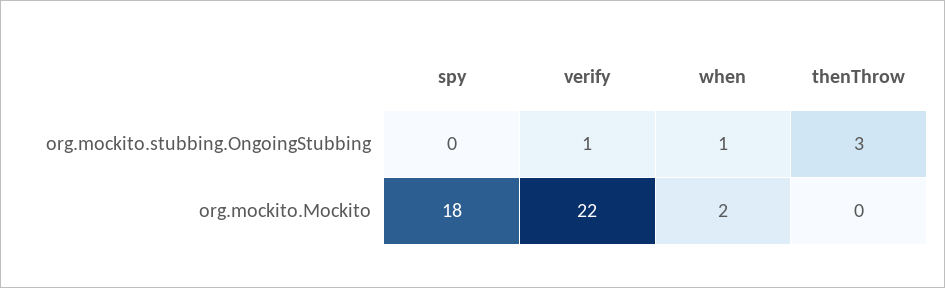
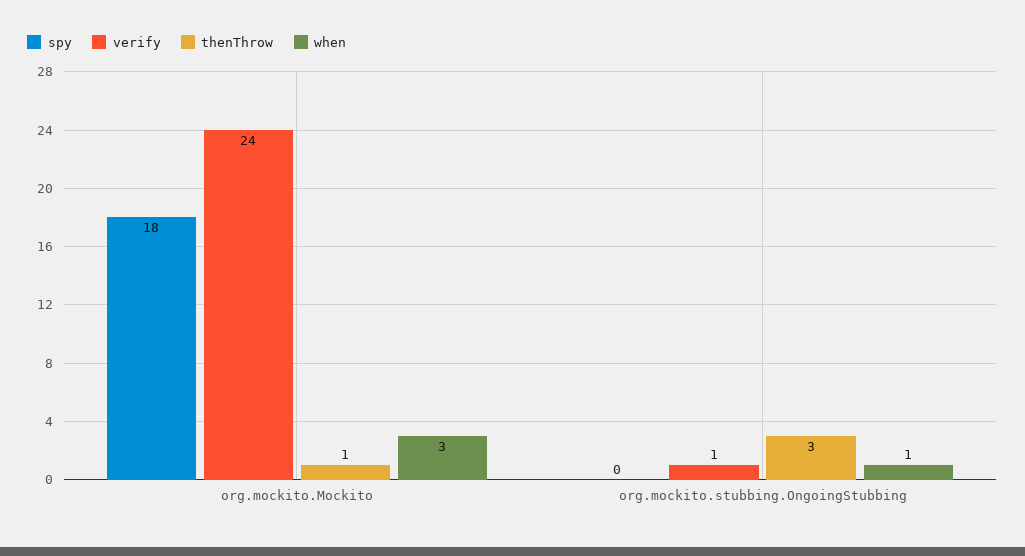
verify, org.mockito.Mockito: 22 -> 24
when, org.mockito.Mockito: 2 -> 3
thenThrow, org.mockito.Mockito: 0 -> 1

